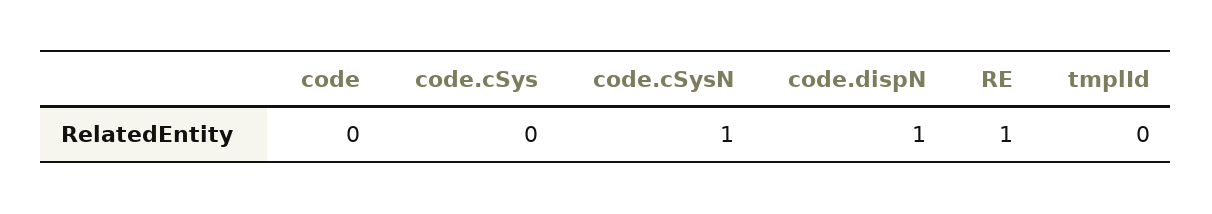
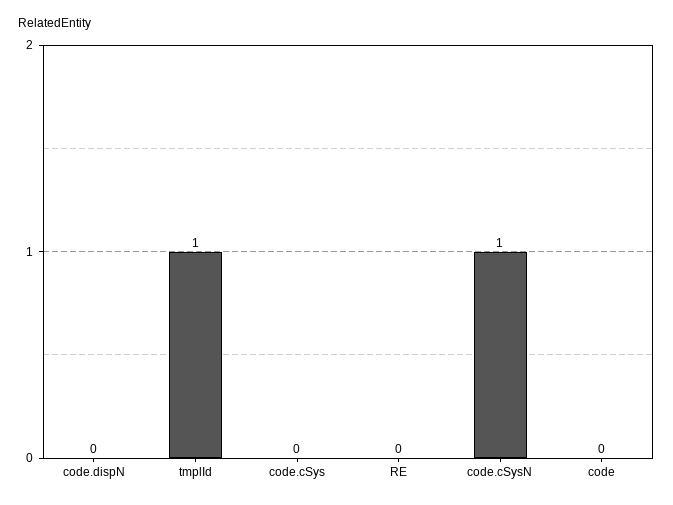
code.dispN: 1 -> 0
RE: 1 -> 0
tmplId: 0 -> 1

